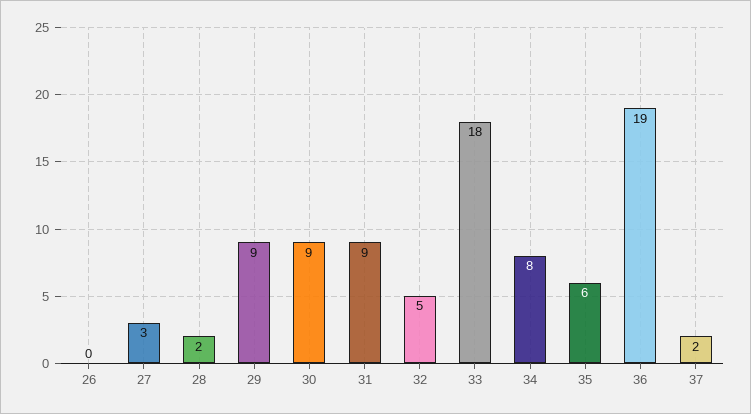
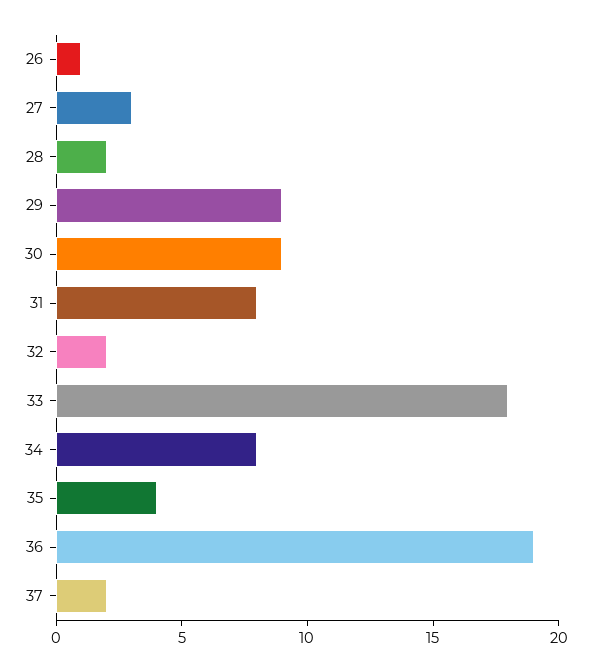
26: 0 -> 1
31: 9 -> 8
32: 5 -> 2
35: 6 -> 4

